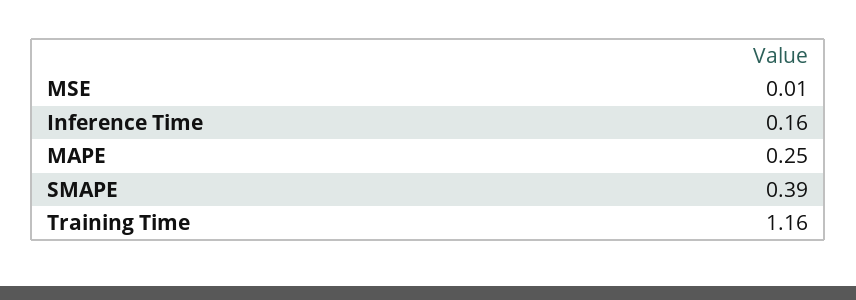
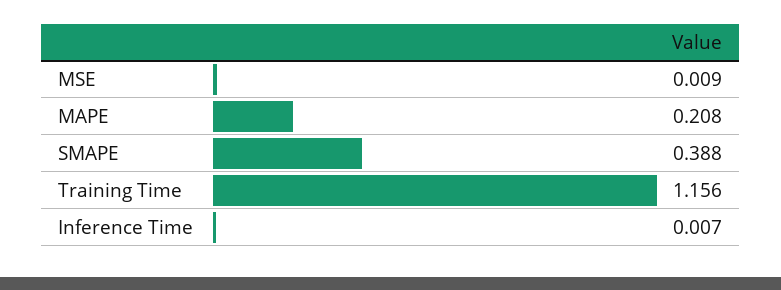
Inference Time: 0.16 -> 0.007
MAPE: 0.25 -> 0.208

